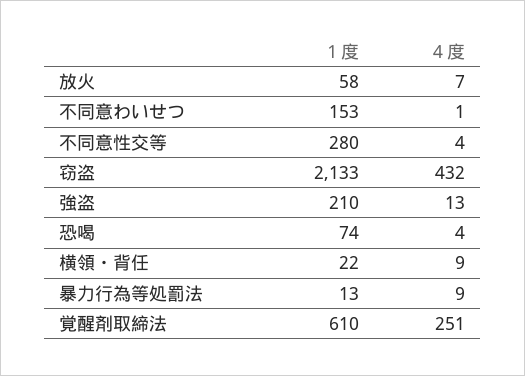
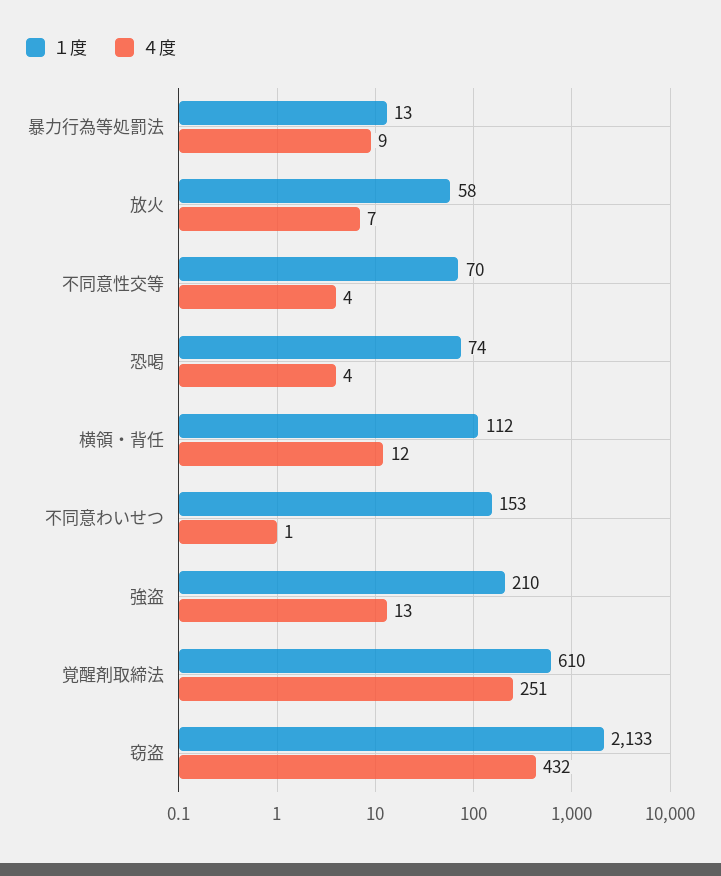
１度, 不同意性交等: 280 -> 70
１度, 横領・背任: 22 -> 112
４度, 横領・背任: 9 -> 12

